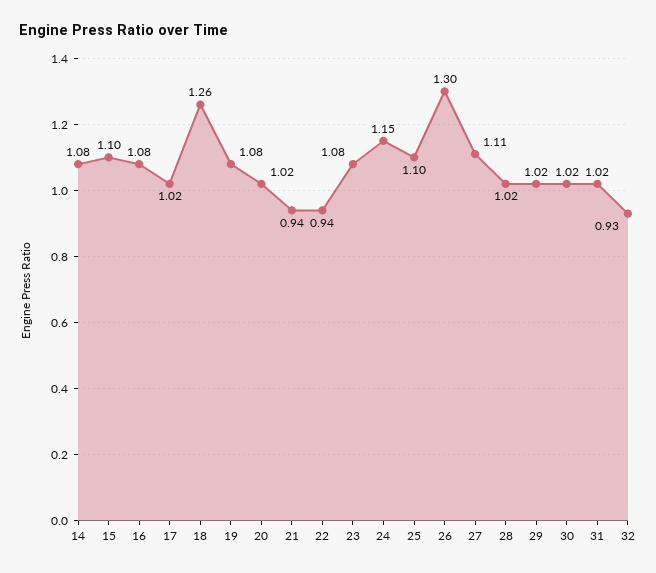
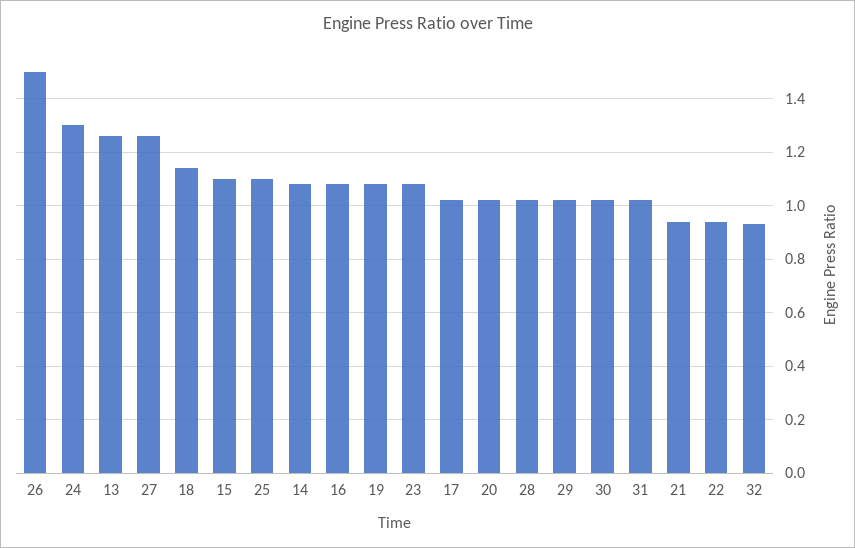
18: 1.26 -> 1.15
24: 1.15 -> 1.3
26: 1.3 -> 1.5
27: 1.11 -> 1.25
13: none -> 1.25

